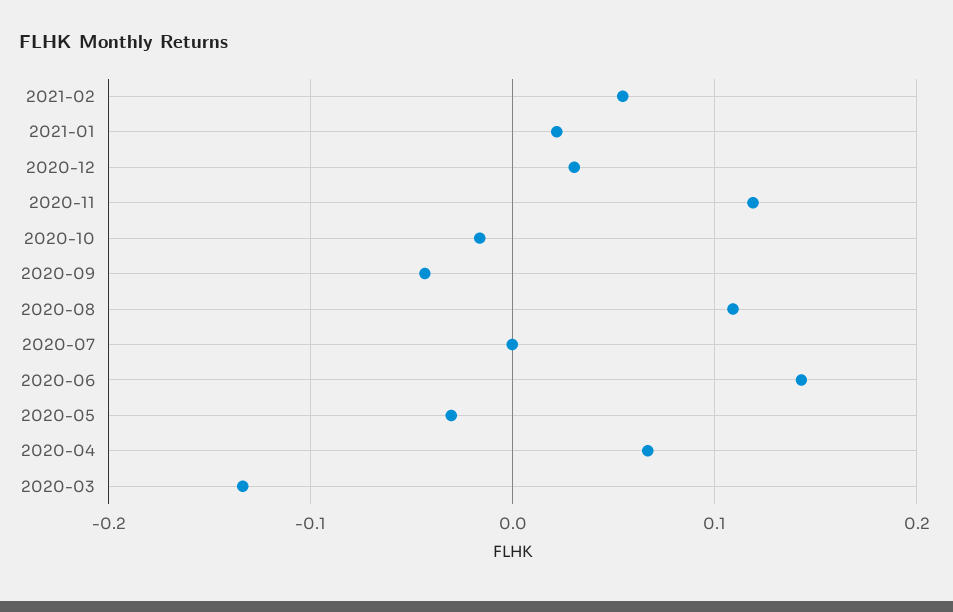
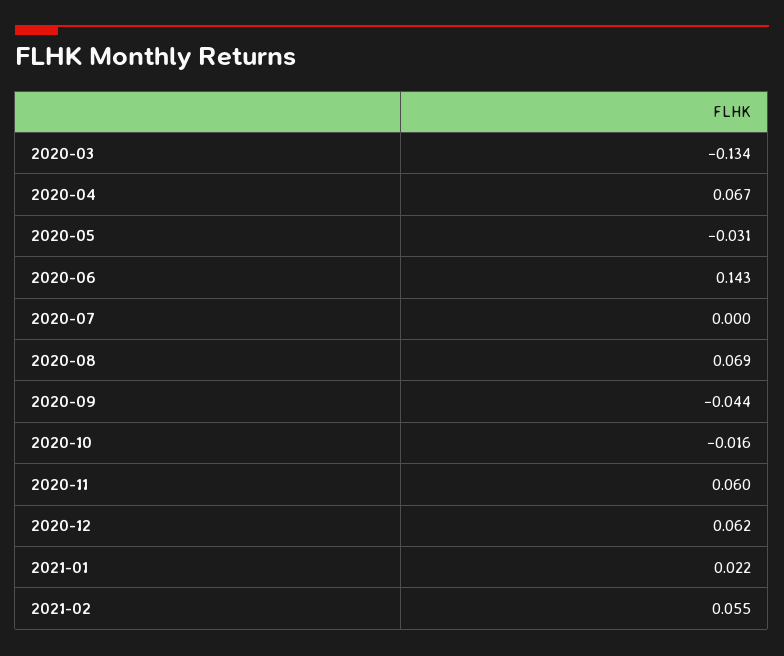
2020-12: 0.03 -> 0.062
2020-11: 0.12 -> 0.06
2020-08: 0.11 -> 0.069

